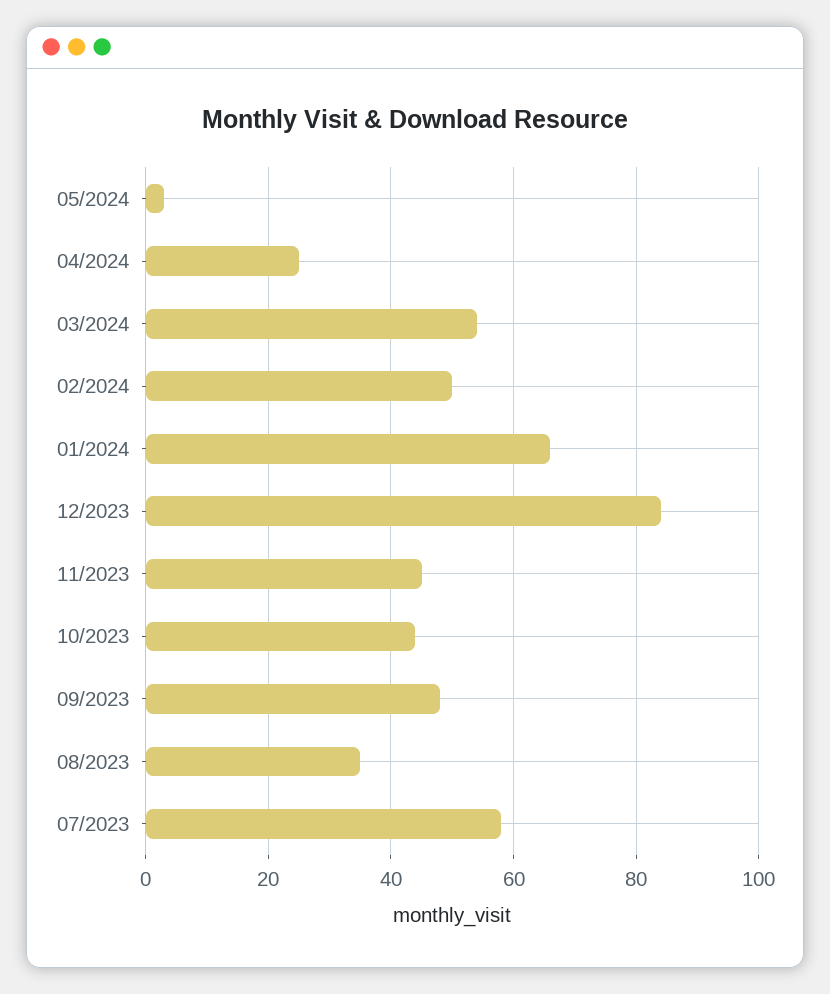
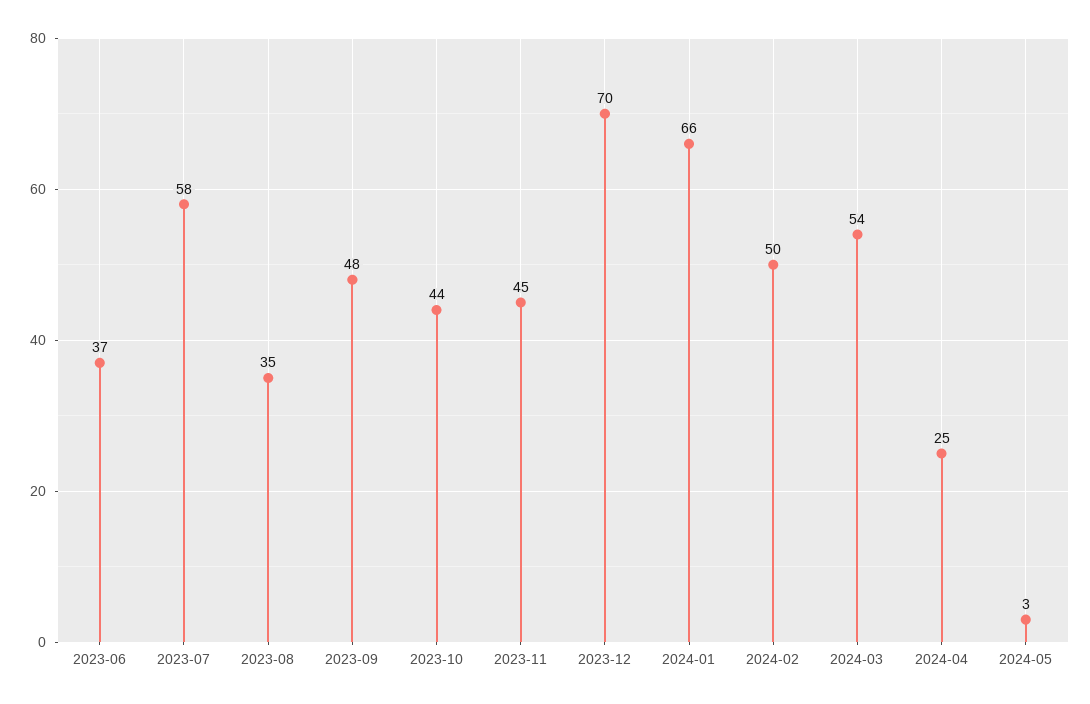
12/2023: 85 -> 70
2023-06: none -> 37

